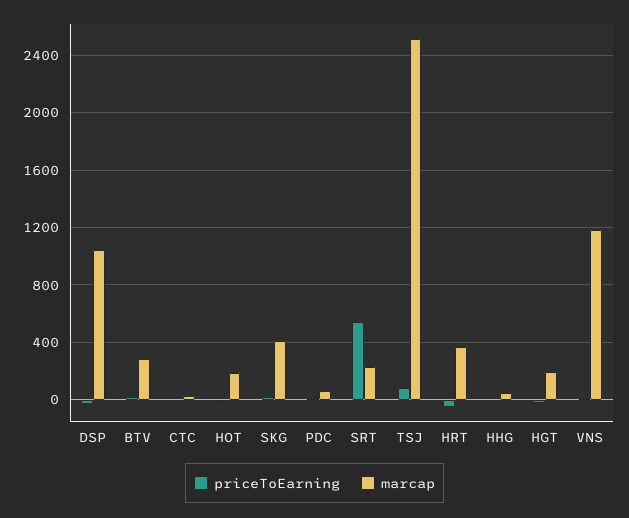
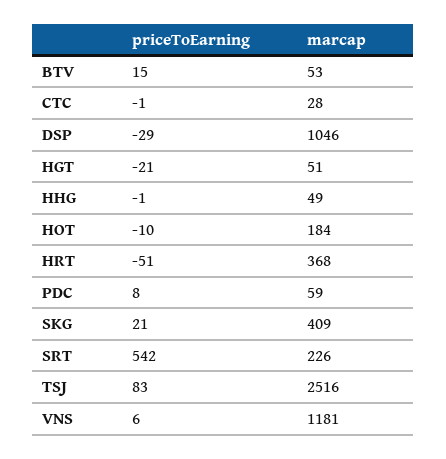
marcap, BTV: 300 -> 53
marcap, HGT: 200 -> 51

